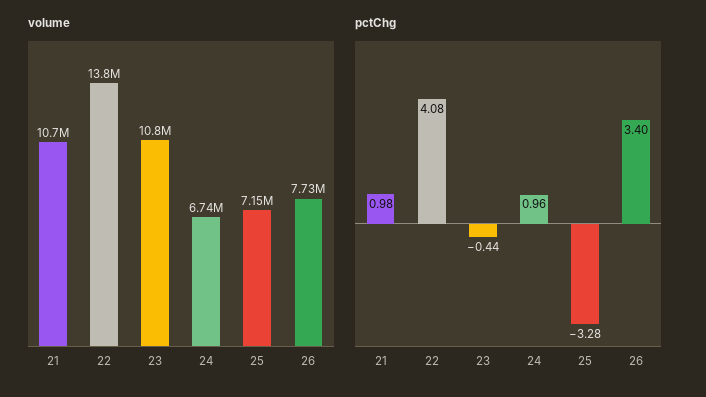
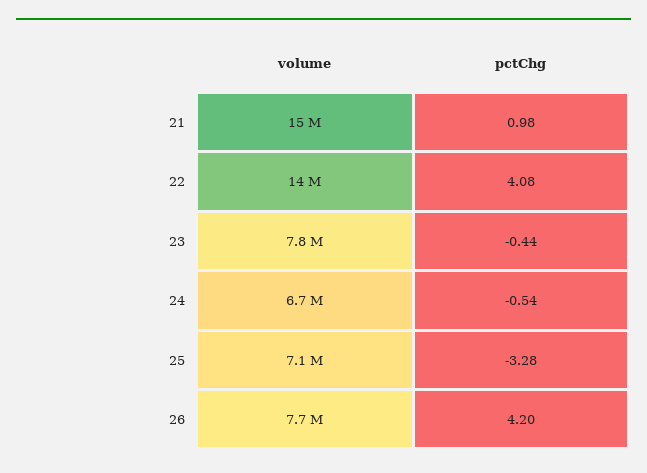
volume, 21: 10700000 -> 15000000
volume, 23: 10800000 -> 7800000
pctChg, 24: 0.96 -> -0.54
pctChg, 26: 3.4 -> 4.2

